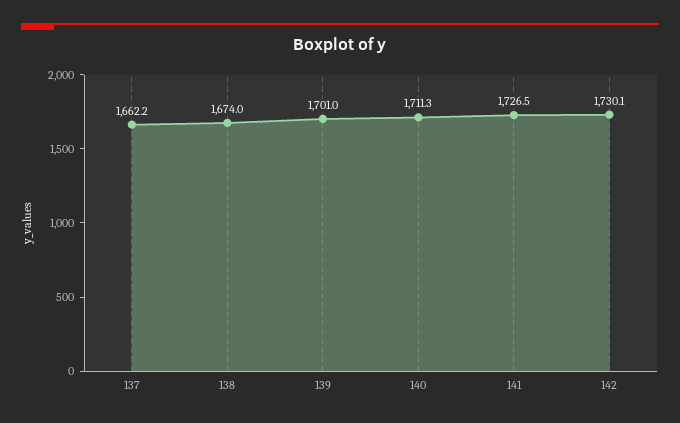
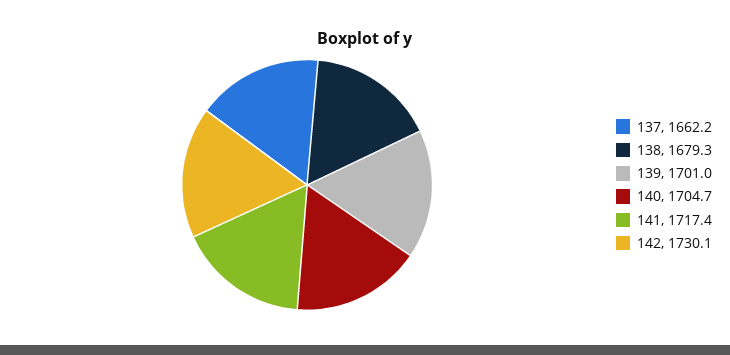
138: 1674 -> 1679.3
140: 1711.3 -> 1704.7
141: 1726.5 -> 1717.4

